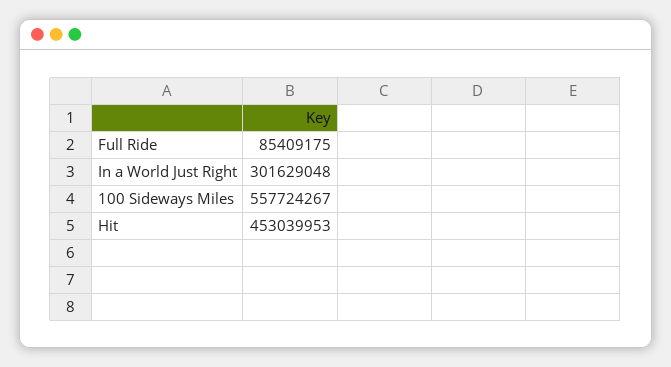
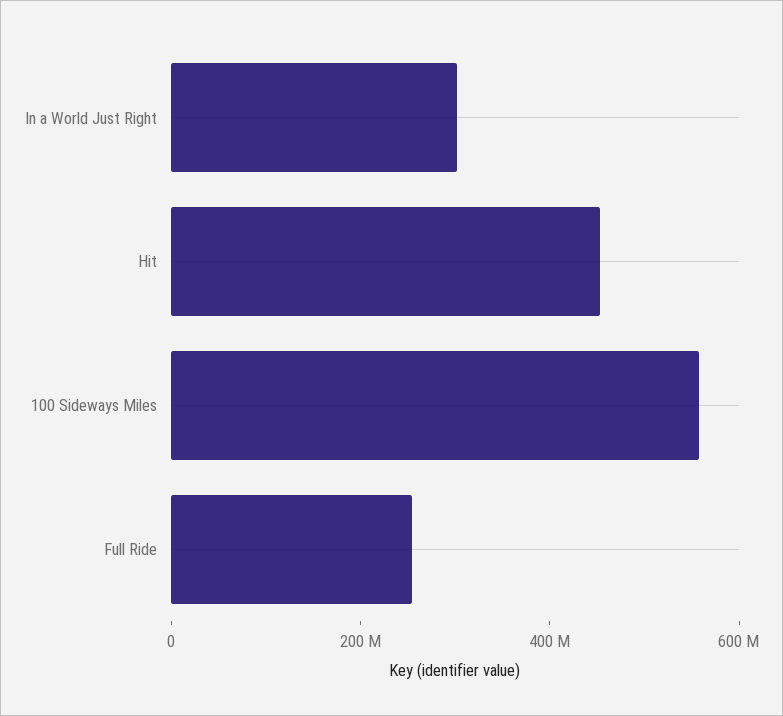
Full Ride: 85409175 -> 250000000

